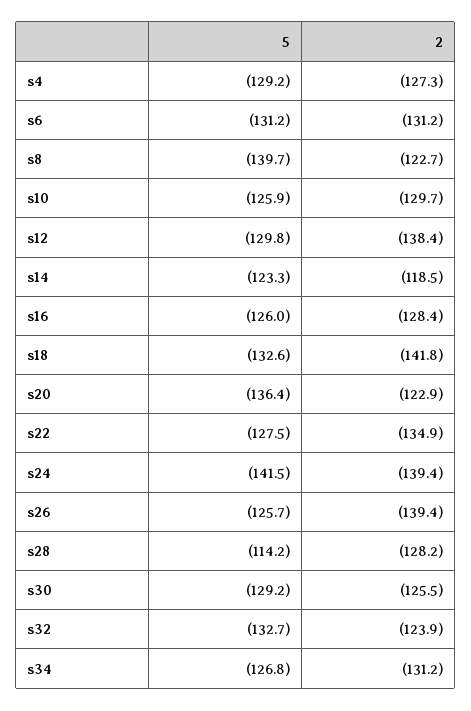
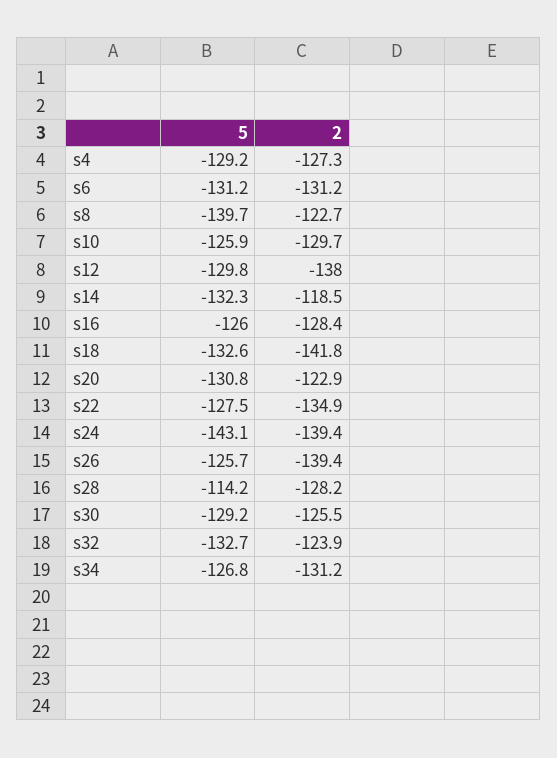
2, s12: -138.4 -> -138
5, s14: -123.3 -> -132.3
5, s20: -136.4 -> -130.8
5, s24: -141.5 -> -143.1

